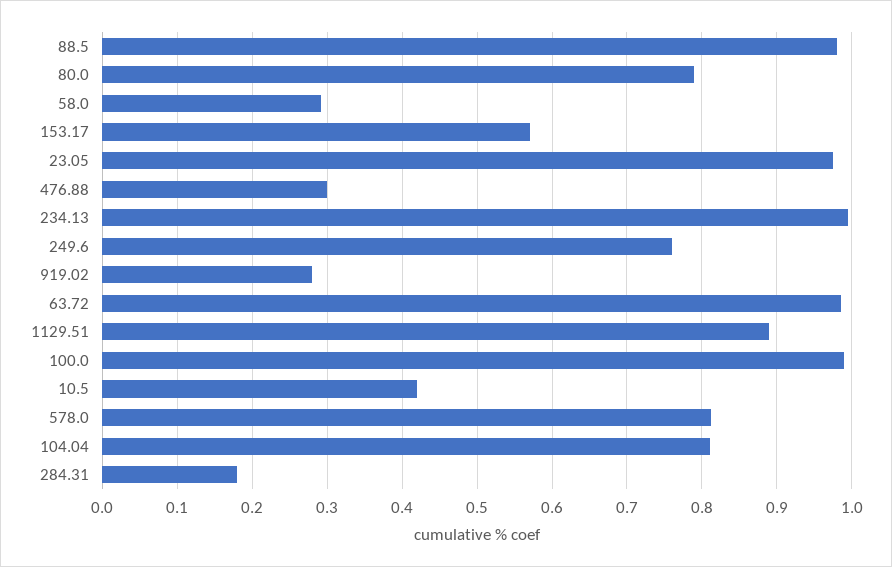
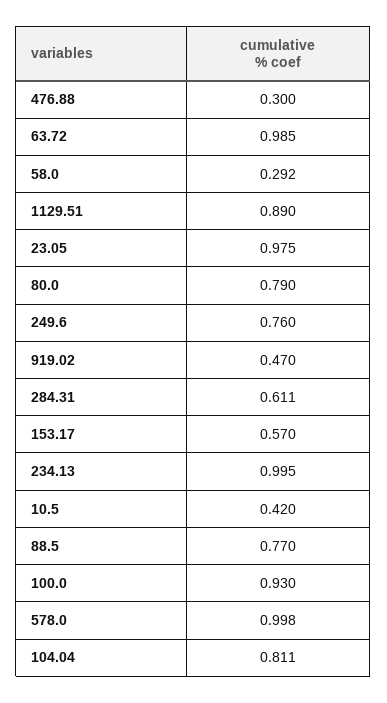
88.5: 0.98 -> 0.77
919.02: 0.28 -> 0.47
100.0: 0.99 -> 0.93
578.0: 0.81 -> 0.998
284.31: 0.18 -> 0.611

